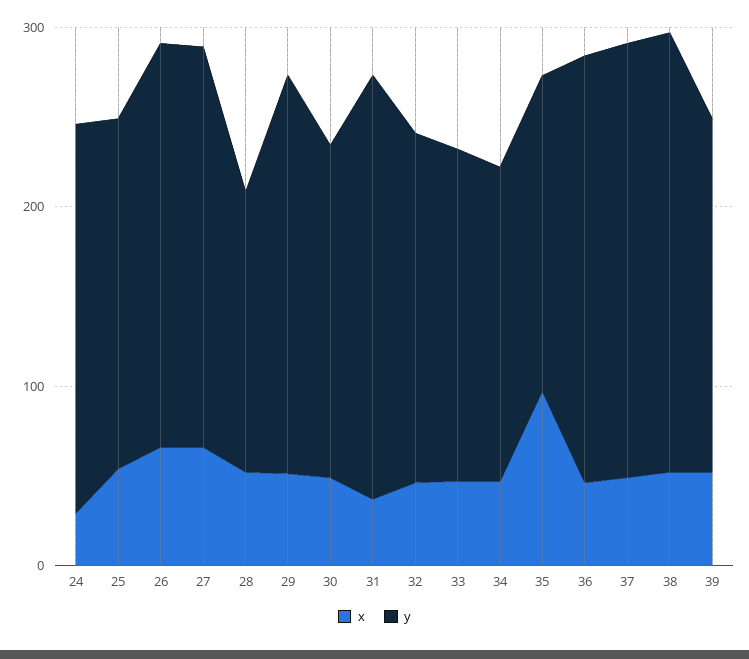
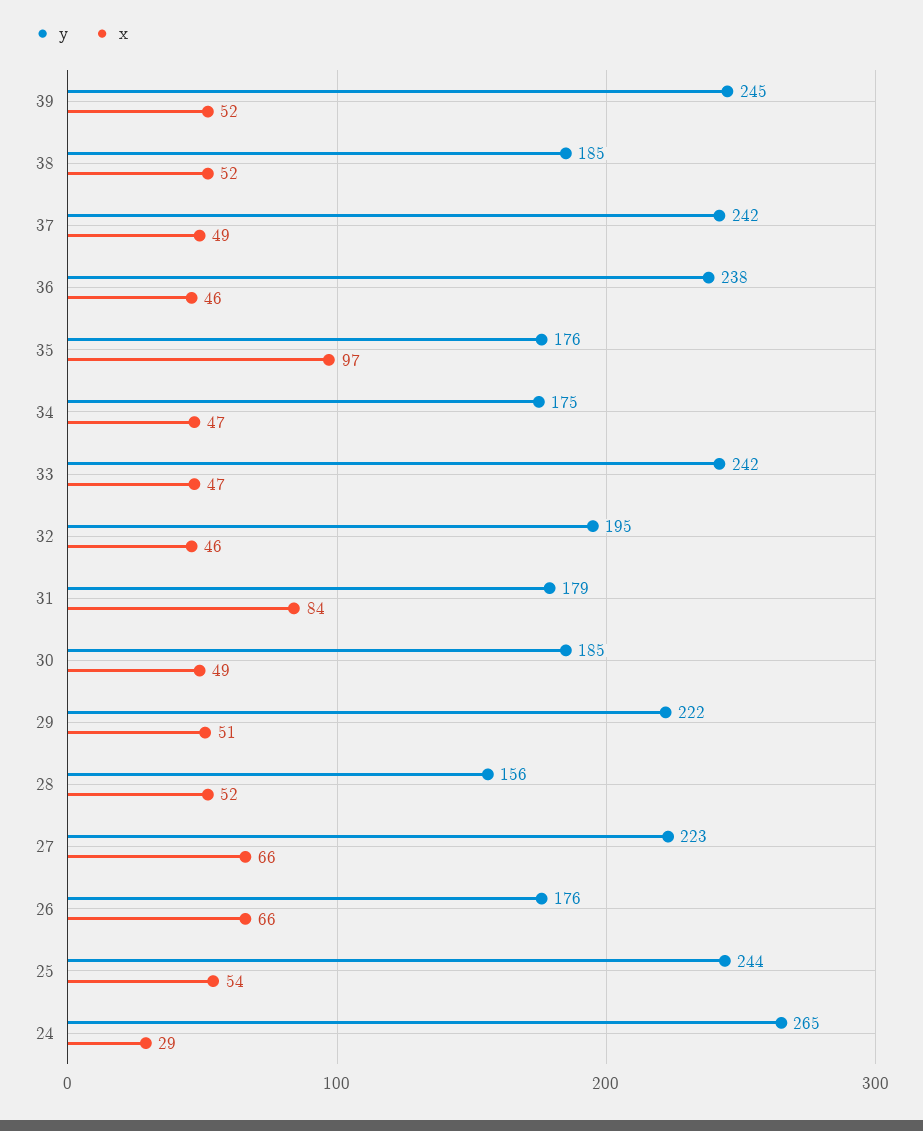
y, 24: 220 -> 265
y, 25: 200 -> 244
y, 26: 220 -> 176
x, 31: 40 -> 84
y, 31: 240 -> 179
y, 33: 180 -> 242
y, 38: 240 -> 185
y, 39: 200 -> 245

